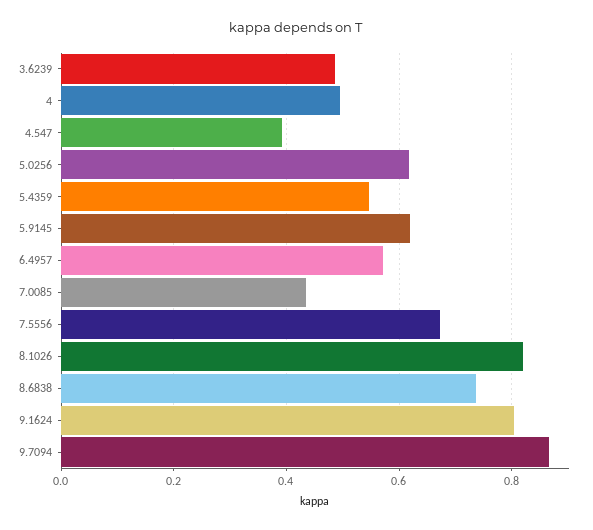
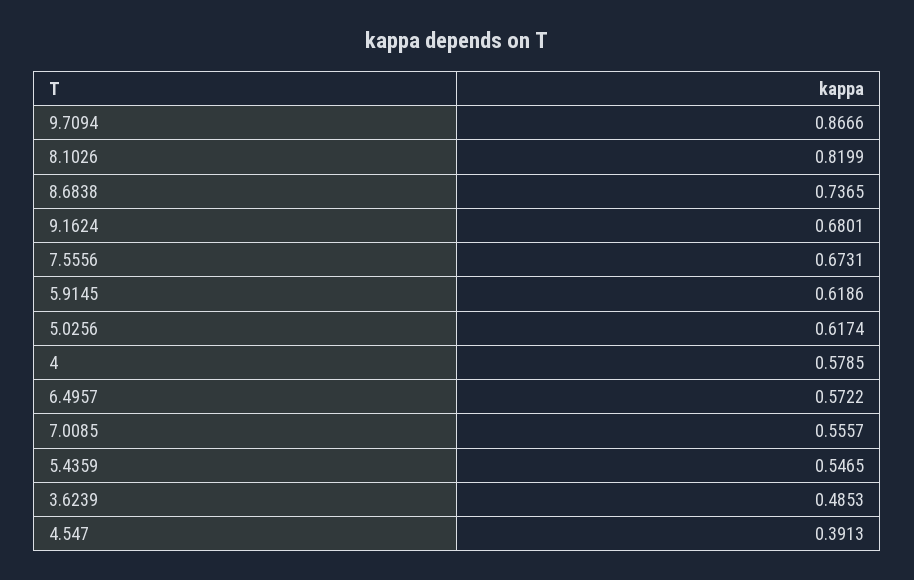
4: 0.5 -> 0.5785
7.0085: 0.44 -> 0.5557
9.1624: 0.8 -> 0.6801

